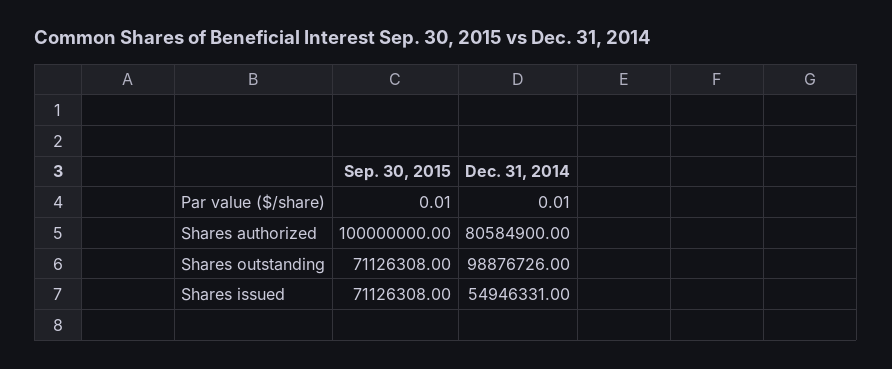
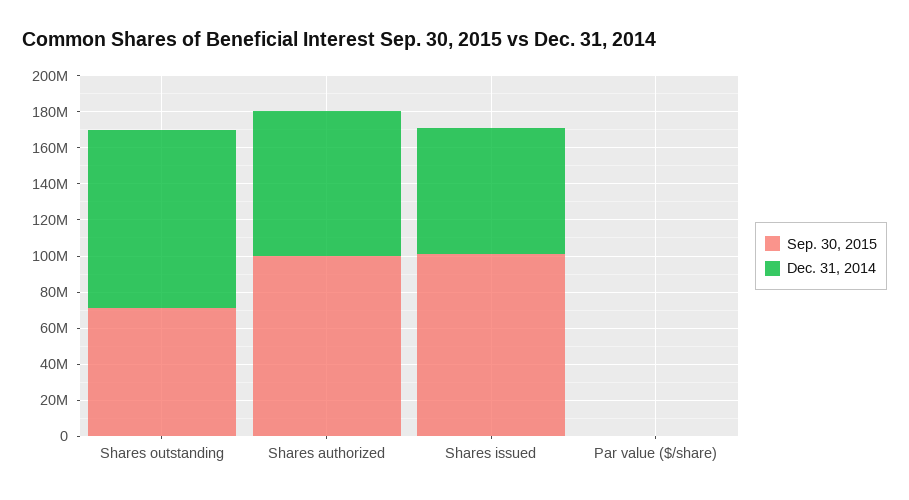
Sep. 30, 2015, Shares issued: 71126308 -> 100000000
Dec. 31, 2014, Shares issued: 54946331 -> 70000000

